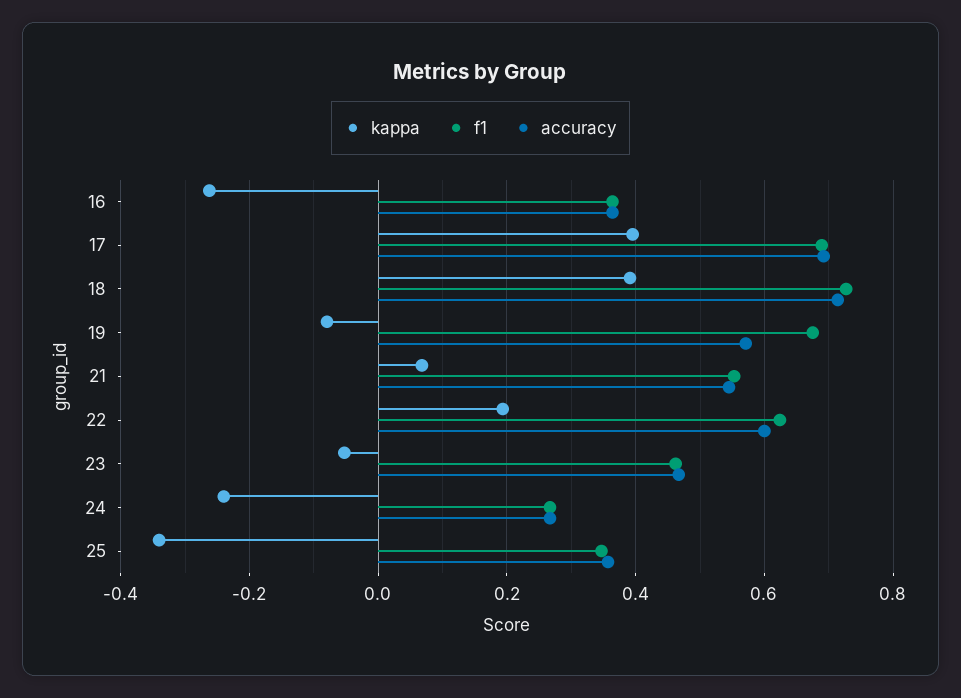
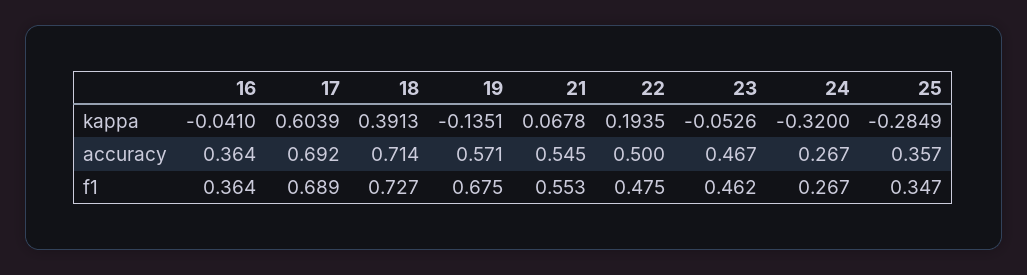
kappa, 16: -0.26 -> -0.041
kappa, 17: 0.4 -> 0.6039
kappa, 19: -0.08 -> -0.1351
f1, 22: 0.62 -> 0.475
accuracy, 22: 0.6 -> 0.5
kappa, 24: -0.24 -> -0.32
kappa, 25: -0.34 -> -0.2849

